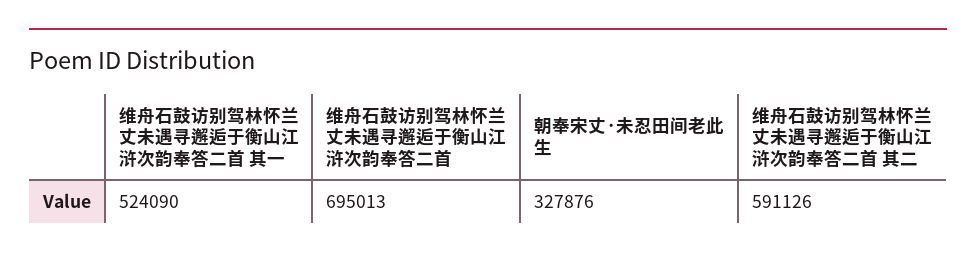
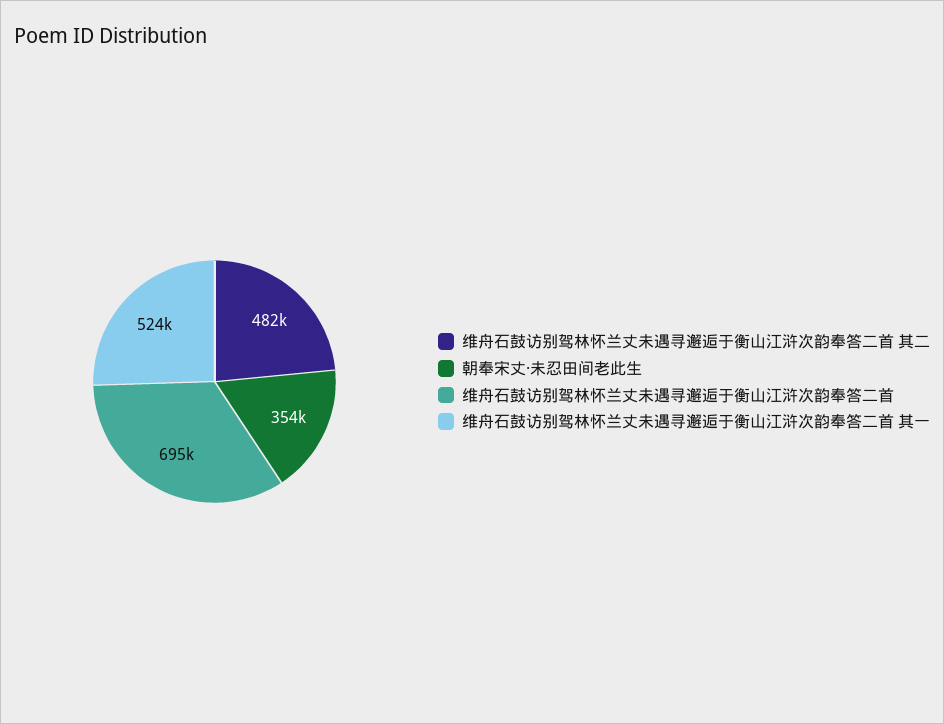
朝奉宋丈·未忍田间老此生: 327876 -> 354000
维舟石鼓访别驾林怀兰丈未遇寻邂逅于衡山江浒次韵奉答二首 其二: 591126 -> 482000

